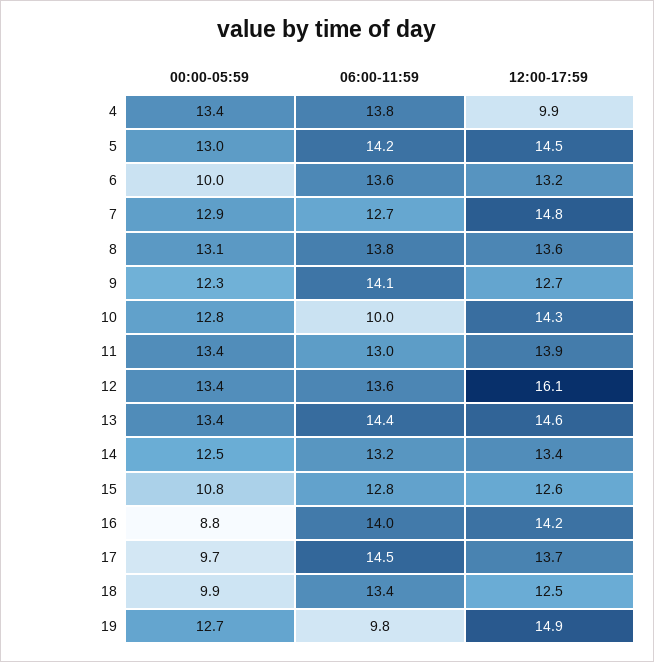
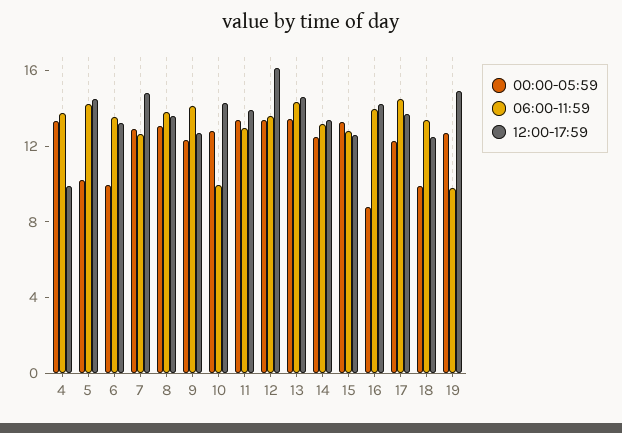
00:00-05:59, 5: 13 -> 10
00:00-05:59, 15: 10.8 -> 13
00:00-05:59, 17: 9.7 -> 12

